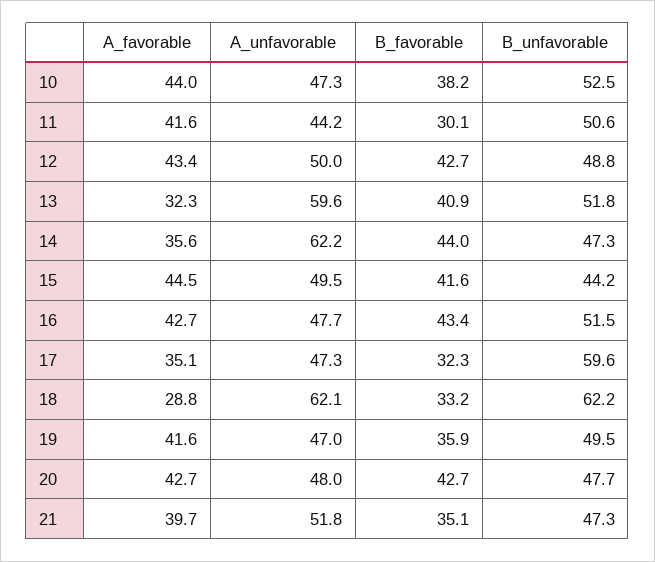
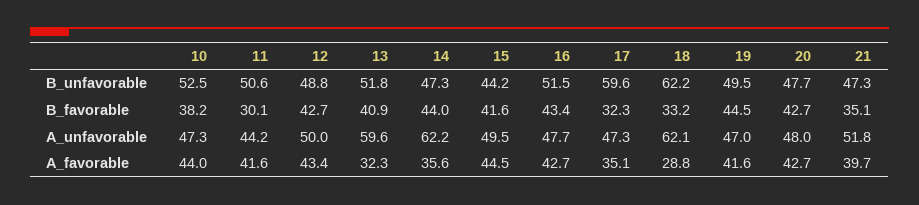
B_favorable, 19: 35.9 -> 44.5

